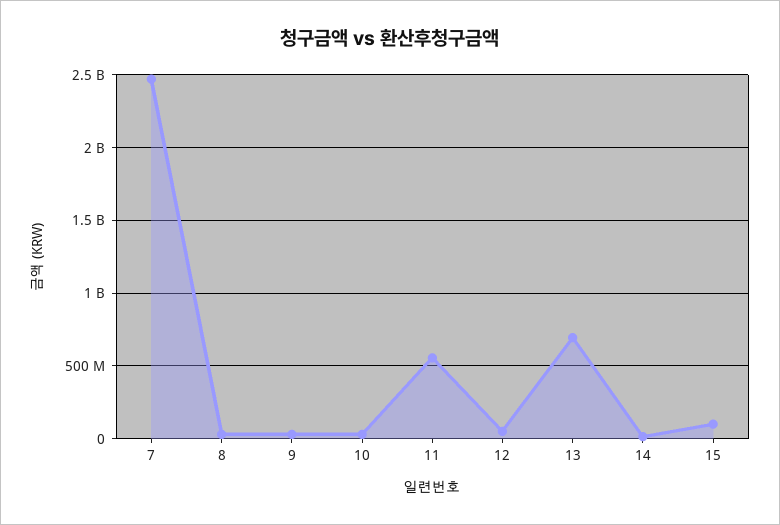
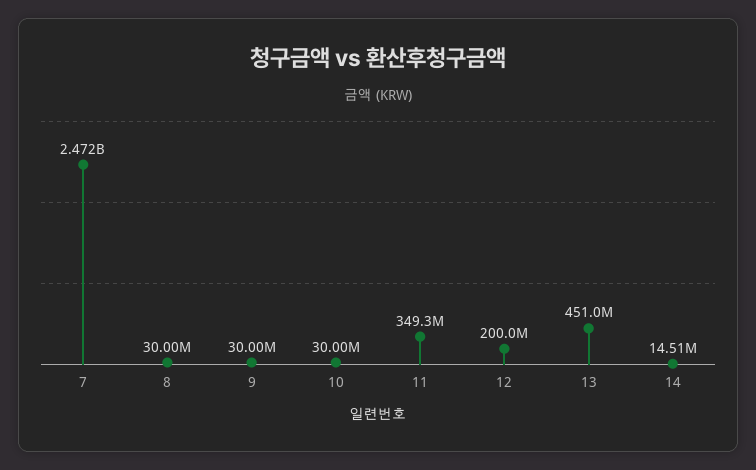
11: 550000000 -> 349300000
12: 50000000 -> 200000000
13: 700000000 -> 451000000
15: 100000000 -> none

